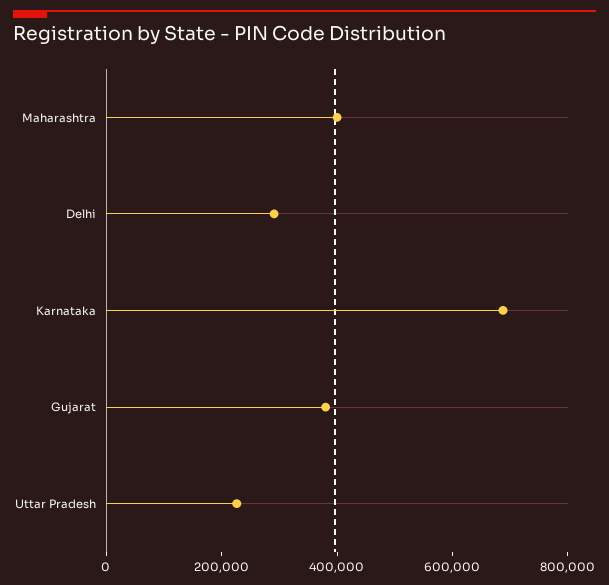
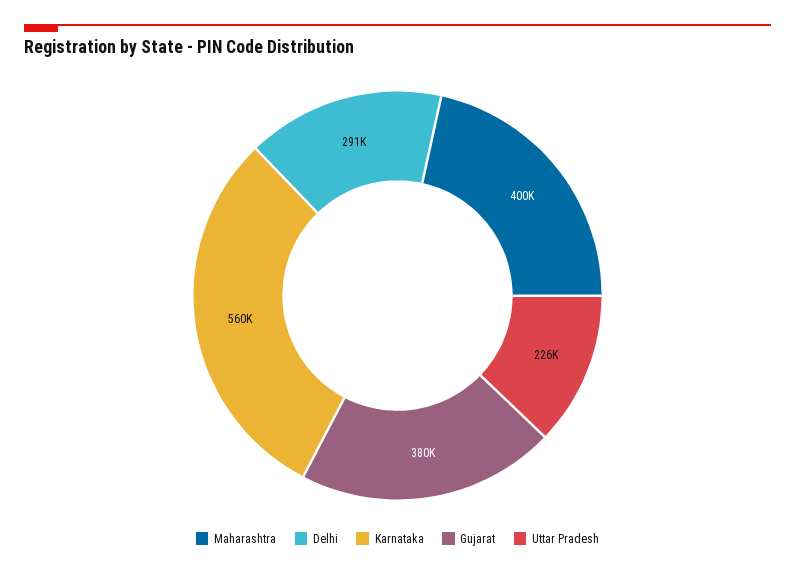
Karnataka: 700000 -> 560000

